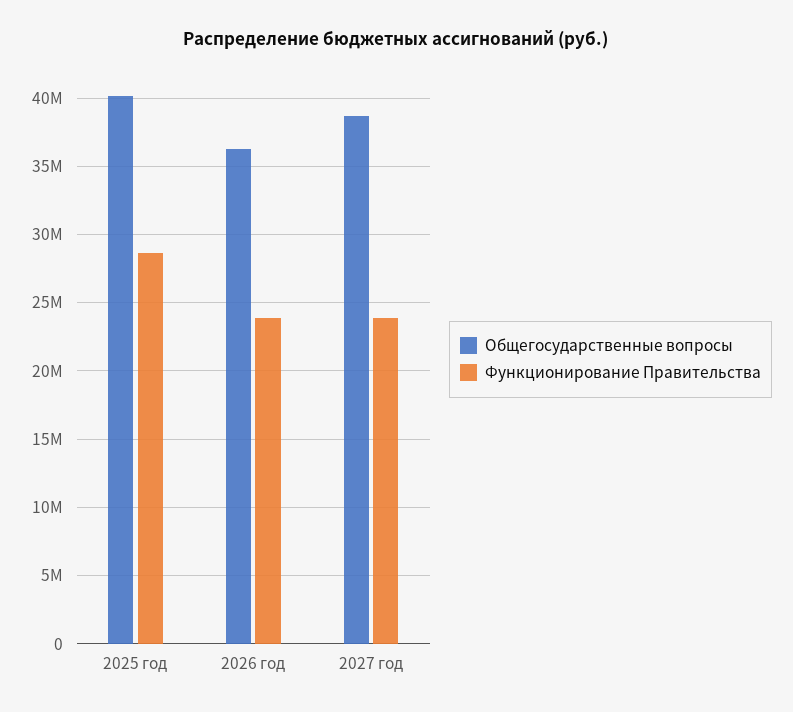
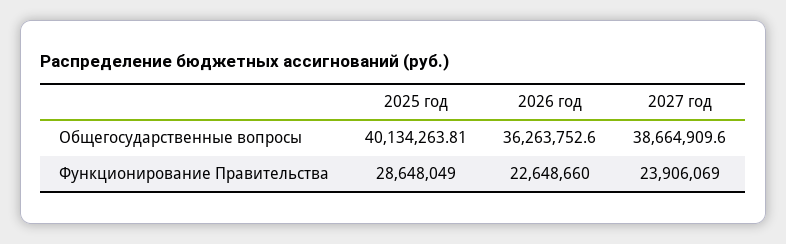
Функционирование Правительства, 2026 год: 24000000 -> 22648660

